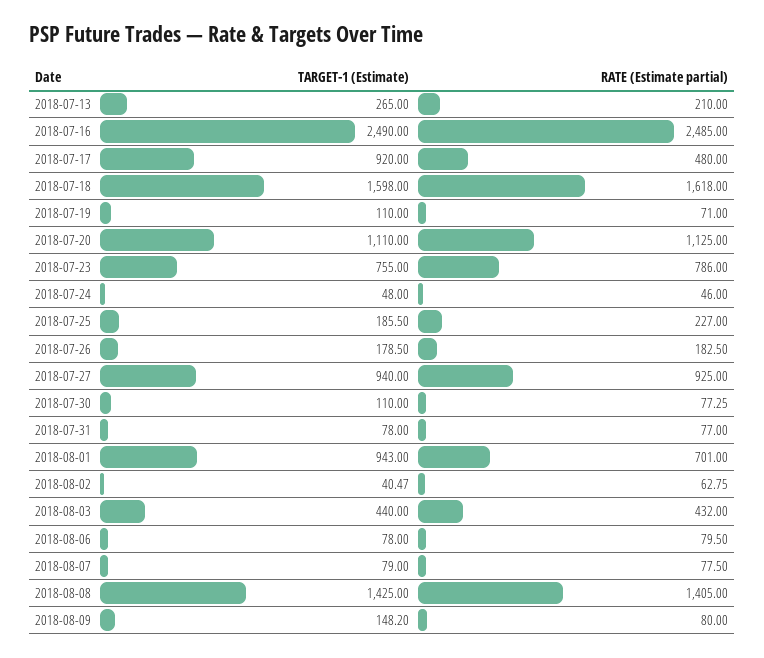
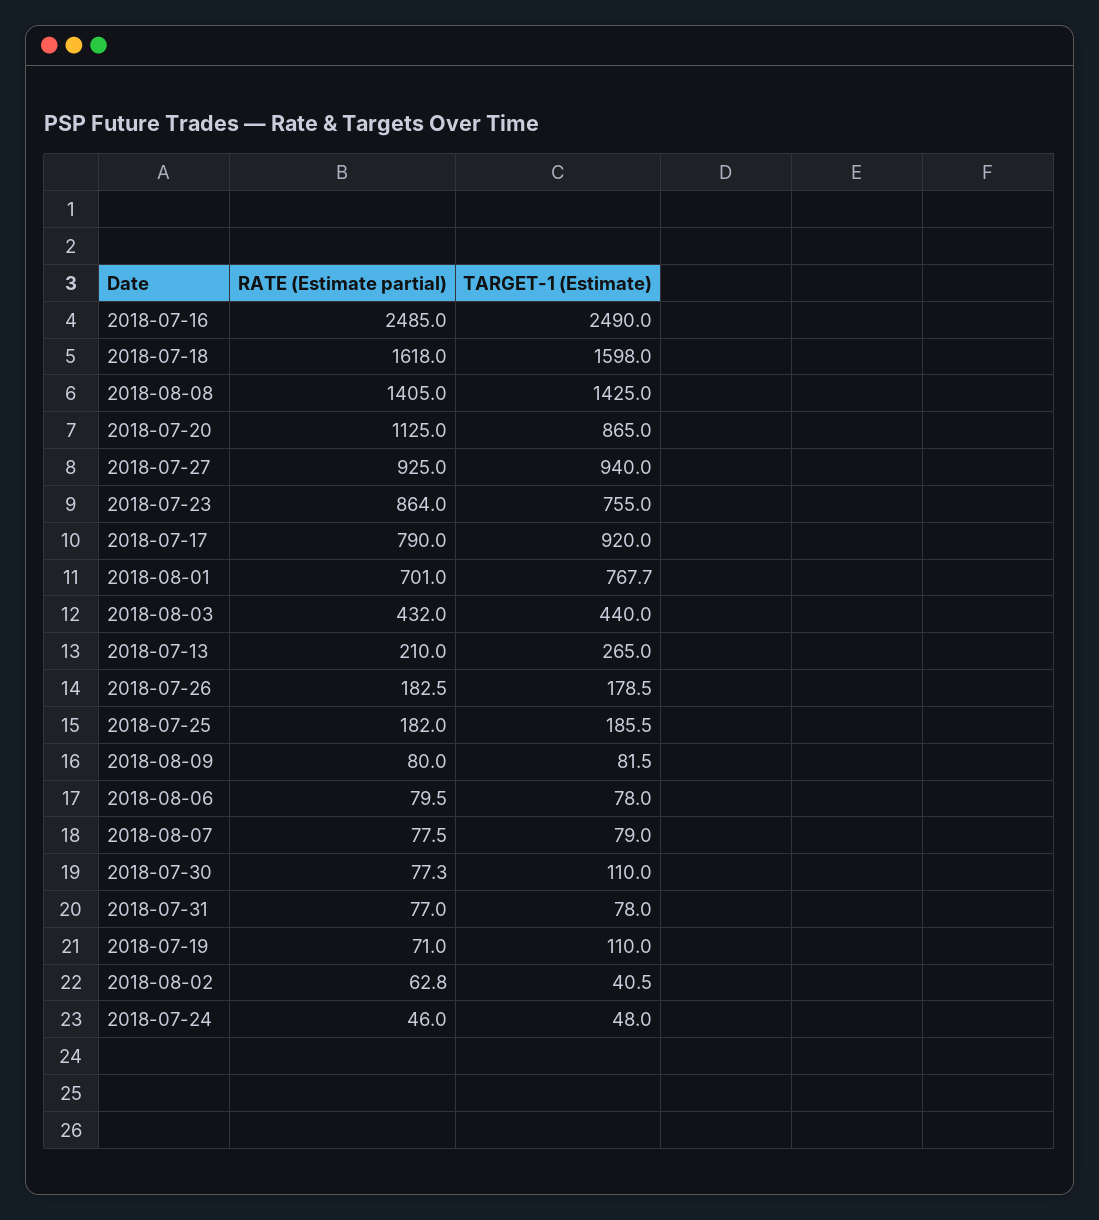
RATE (Estimate partial), 2018-07-17: 480 -> 790
TARGET-1 (Estimate), 2018-07-20: 1110 -> 865
RATE (Estimate partial), 2018-07-23: 786 -> 864
RATE (Estimate partial), 2018-07-25: 227 -> 182
TARGET-1 (Estimate), 2018-08-01: 943 -> 767.7
TARGET-1 (Estimate), 2018-08-09: 148.2 -> 81.5

